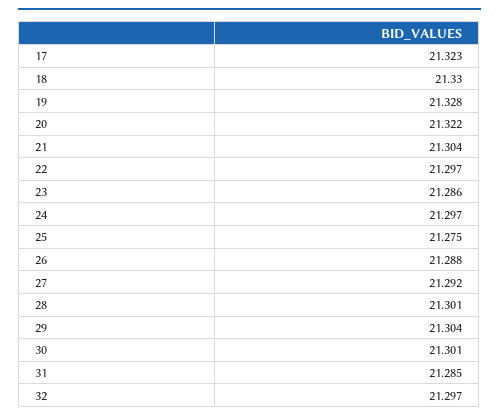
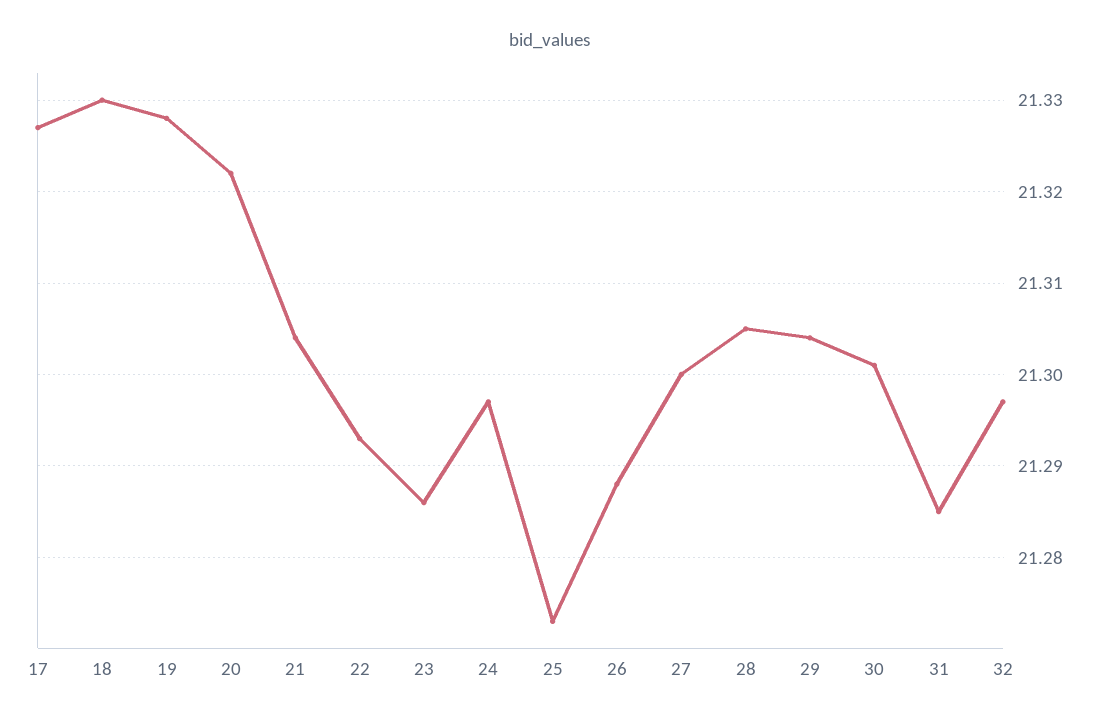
17: 21.323 -> 21.327
22: 21.297 -> 21.293
25: 21.275 -> 21.273
27: 21.292 -> 21.3
28: 21.301 -> 21.305

